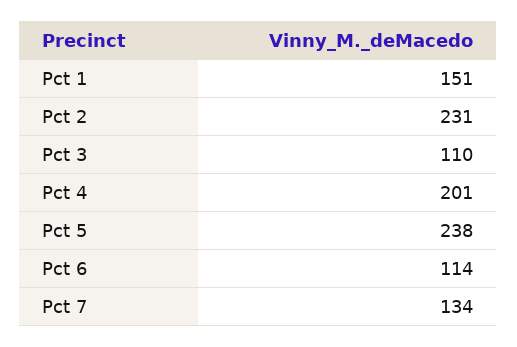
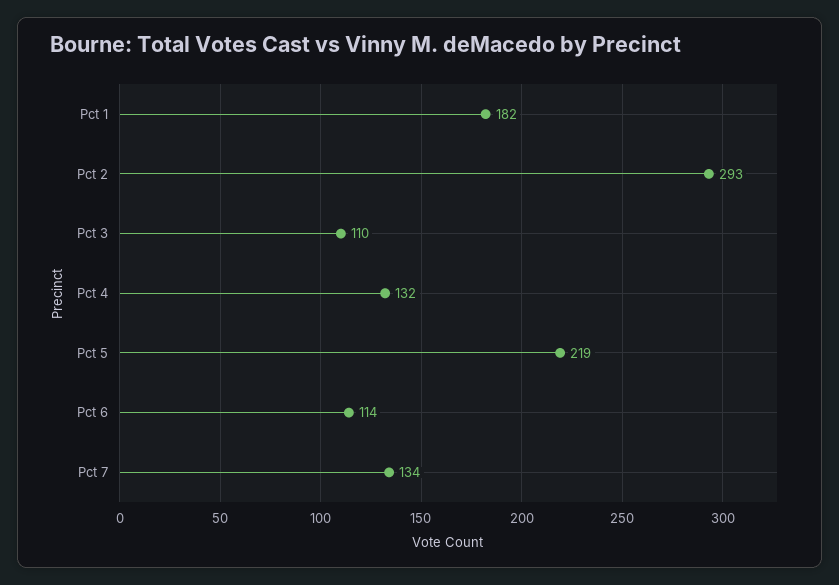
Pct 1: 151 -> 182
Pct 2: 231 -> 293
Pct 4: 201 -> 132
Pct 5: 238 -> 219

